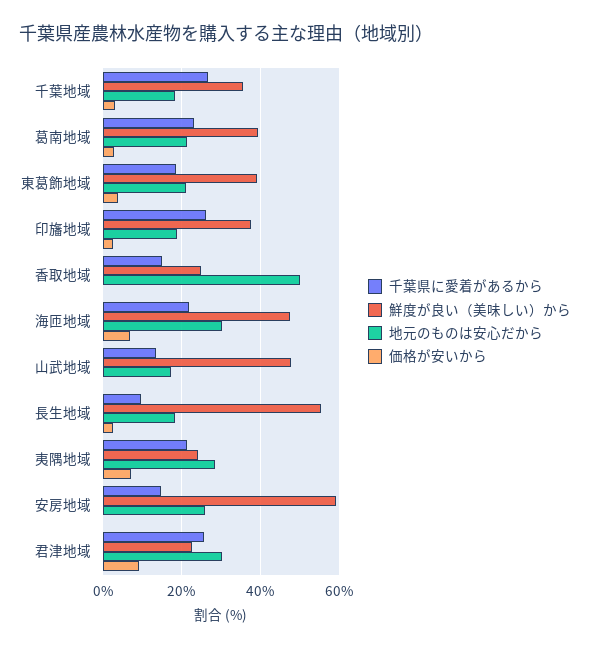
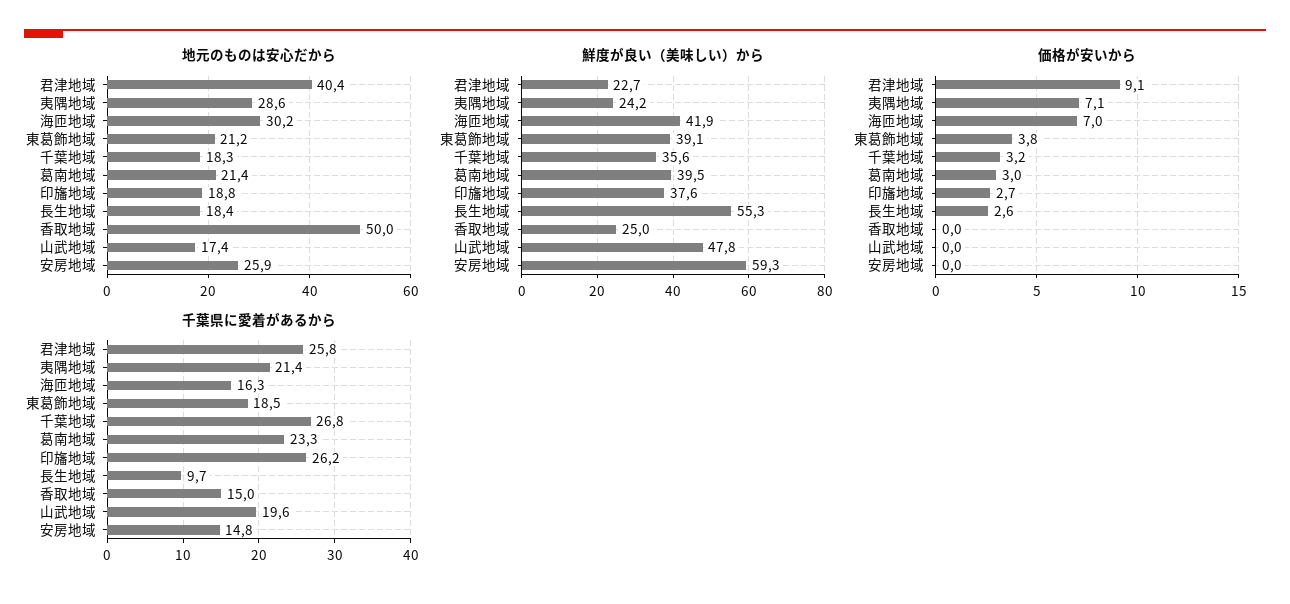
千葉県に愛着があるから, 海匝地域: 22 -> 16.3
鮮度が良い（美味しい）から, 海匝地域: 48 -> 41.9
千葉県に愛着があるから, 山武地域: 14 -> 19.6
地元のものは安心だから, 君津地域: 30 -> 40.4

